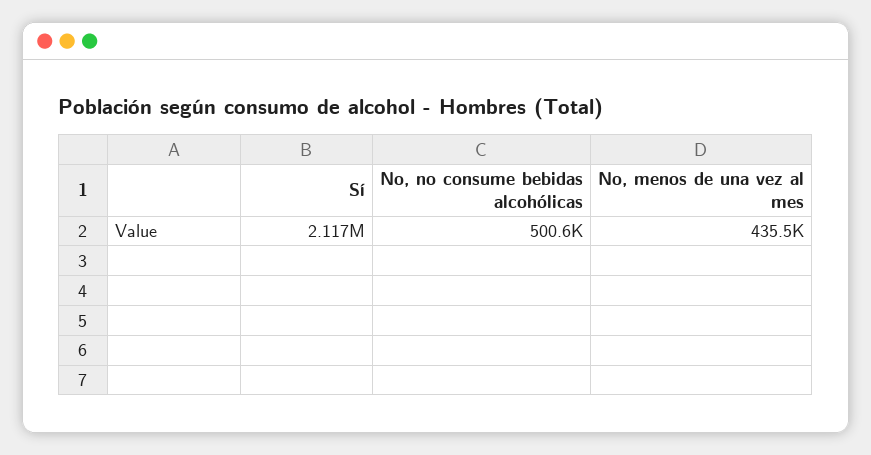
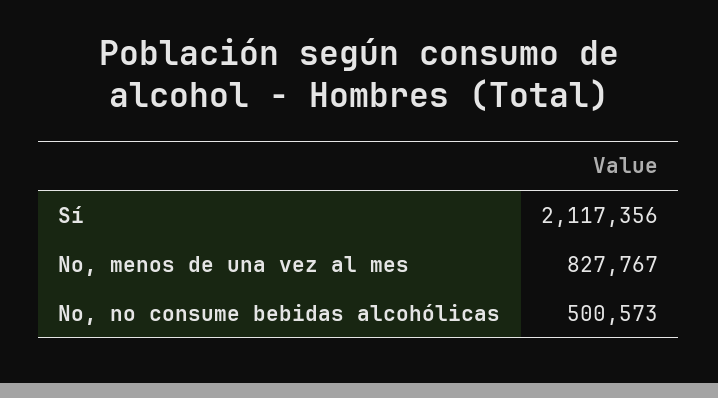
No, menos de una vez al mes: 435500 -> 827767

